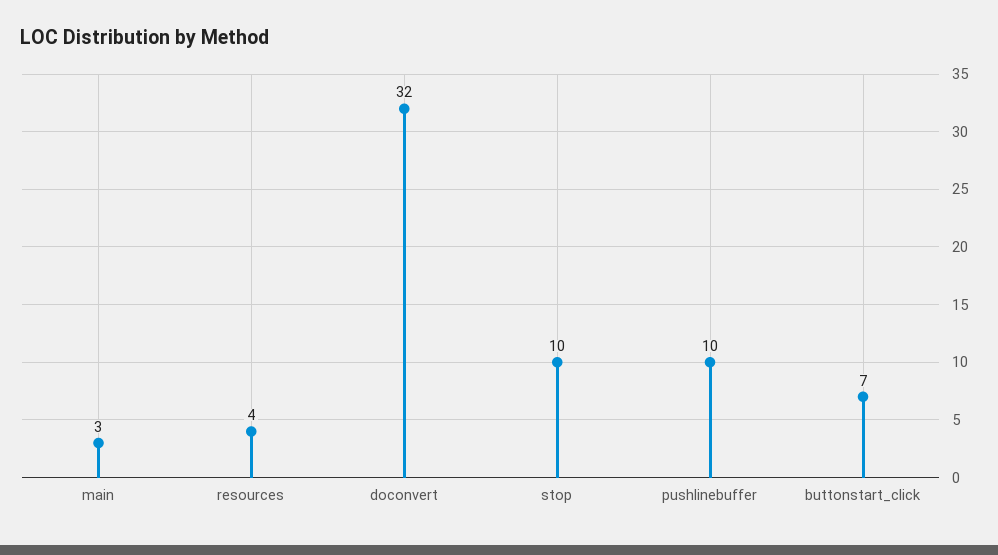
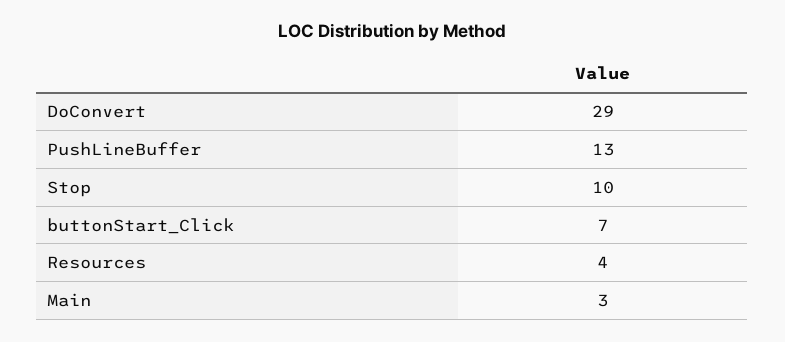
doconvert: 32 -> 29
pushlinebuffer: 10 -> 13

